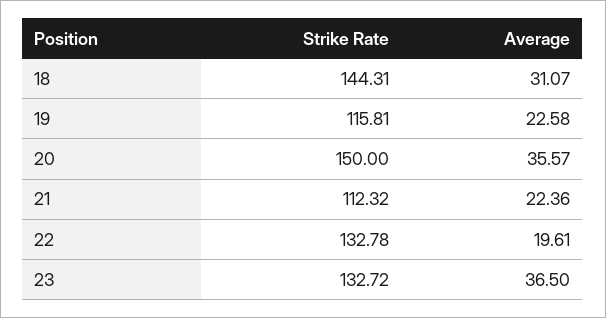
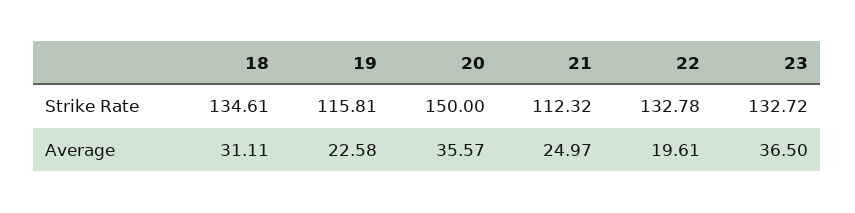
Strike Rate, 18: 144.31 -> 134.61
Average, 18: 31.07 -> 31.11
Average, 21: 22.36 -> 24.97

